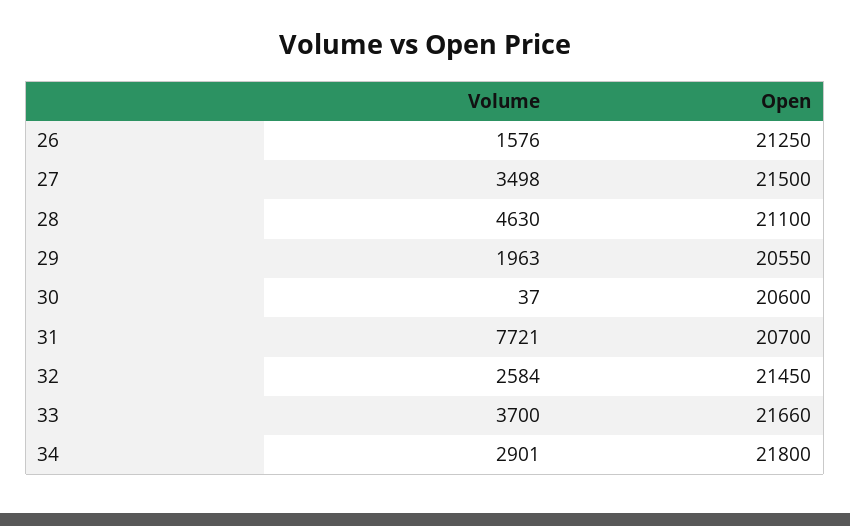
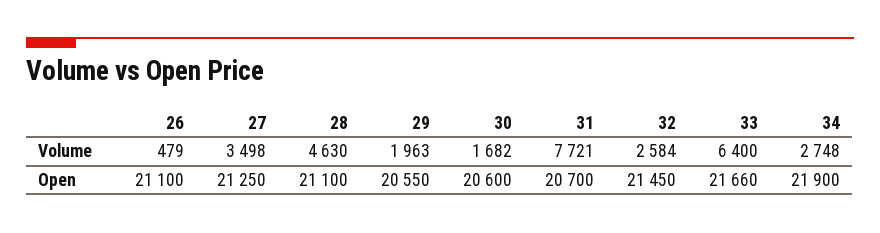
Volume, 26: 1576 -> 479
Open, 26: 21250 -> 21100
Open, 27: 21500 -> 21250
Volume, 30: 37 -> 1682
Volume, 33: 3700 -> 6400
Volume, 34: 2901 -> 2748
Open, 34: 21800 -> 21900

